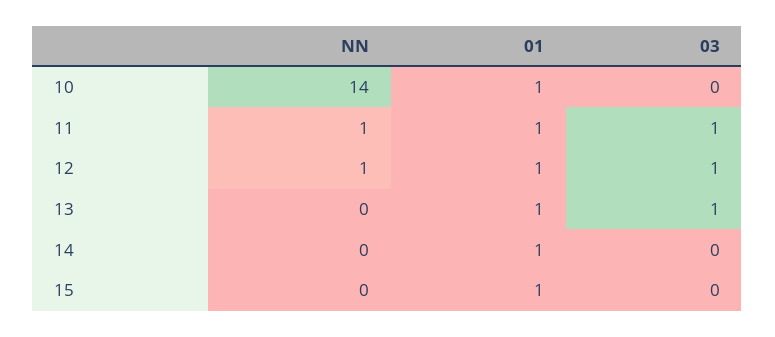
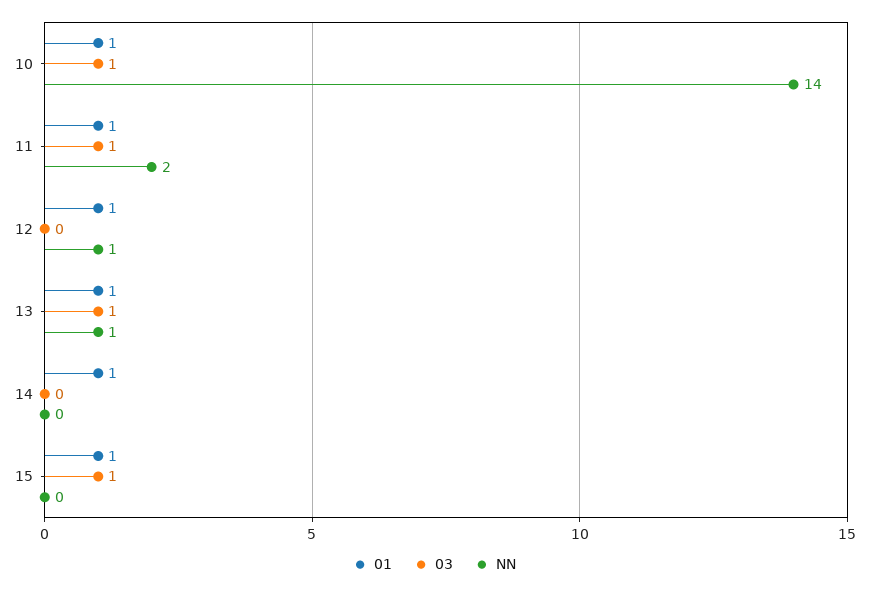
03, 10: 0 -> 1
NN, 11: 1 -> 2
03, 12: 1 -> 0
NN, 13: 0 -> 1
03, 15: 0 -> 1

